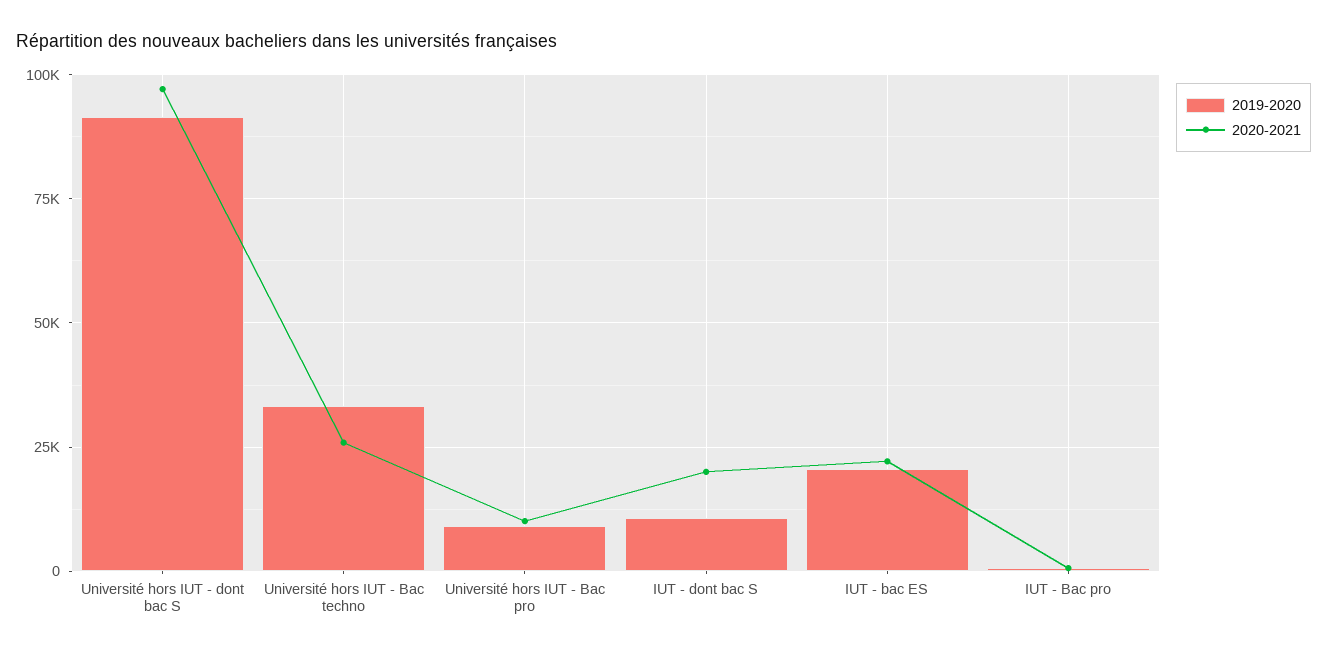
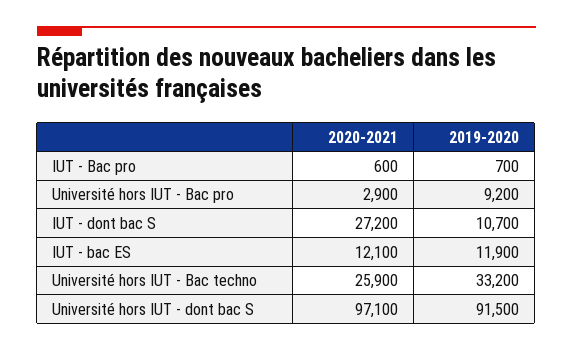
2020-2021, Université hors IUT - Bac pro: 10000 -> 2900
2020-2021, IUT - dont bac S: 20000 -> 27200
2019-2020, IUT - bac ES: 20000 -> 11900
2020-2021, IUT - bac ES: 22500 -> 12100

